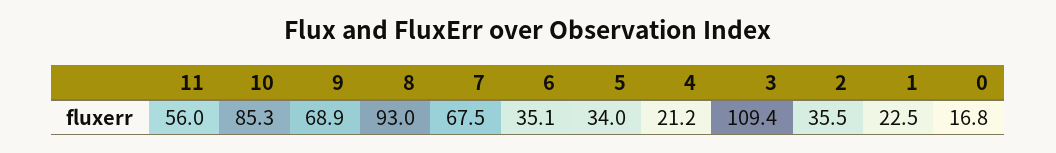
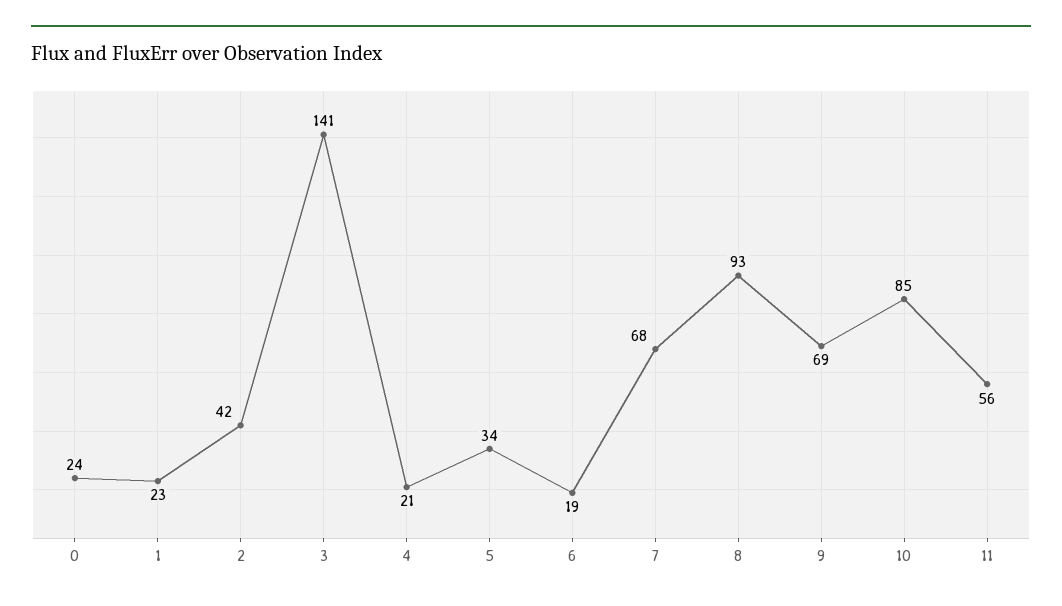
6: 35.1 -> 19
3: 109.4 -> 141
2: 35.5 -> 42
0: 16.8 -> 24

